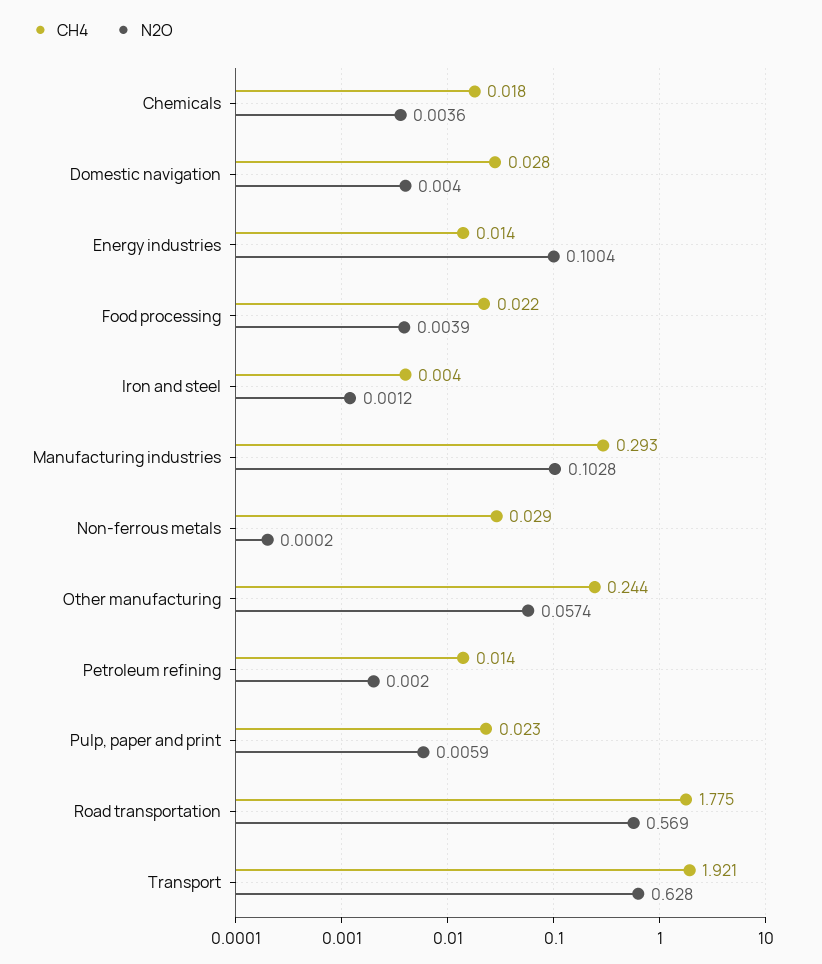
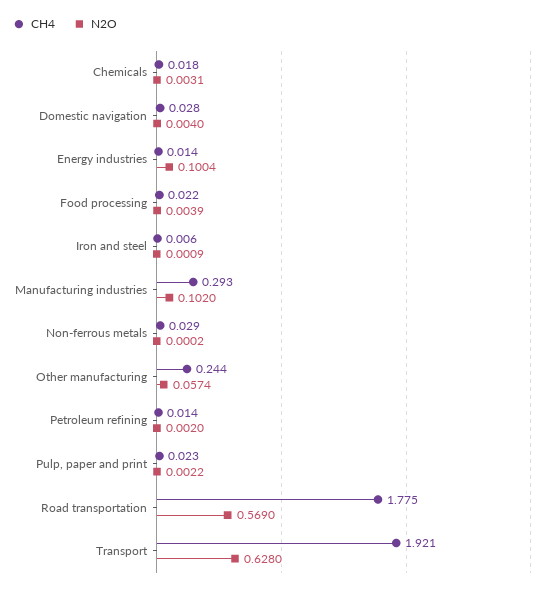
N2O, Chemicals: 0.0036 -> 0.0031
CH4, Iron and steel: 0.004 -> 0.006
N2O, Iron and steel: 0.0012 -> 0.0009
N2O, Manufacturing industries: 0.1028 -> 0.102
N2O, Pulp, paper and print: 0.0059 -> 0.0022

